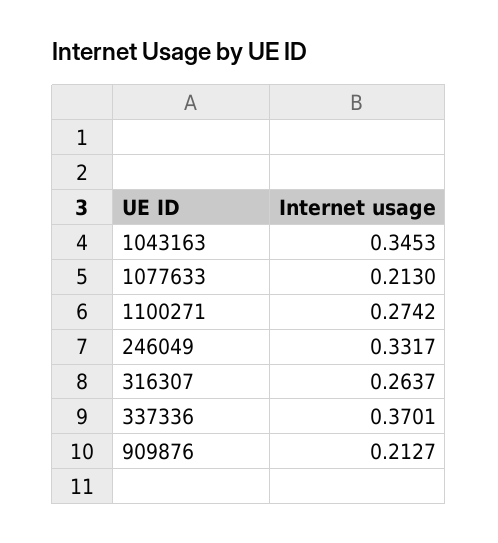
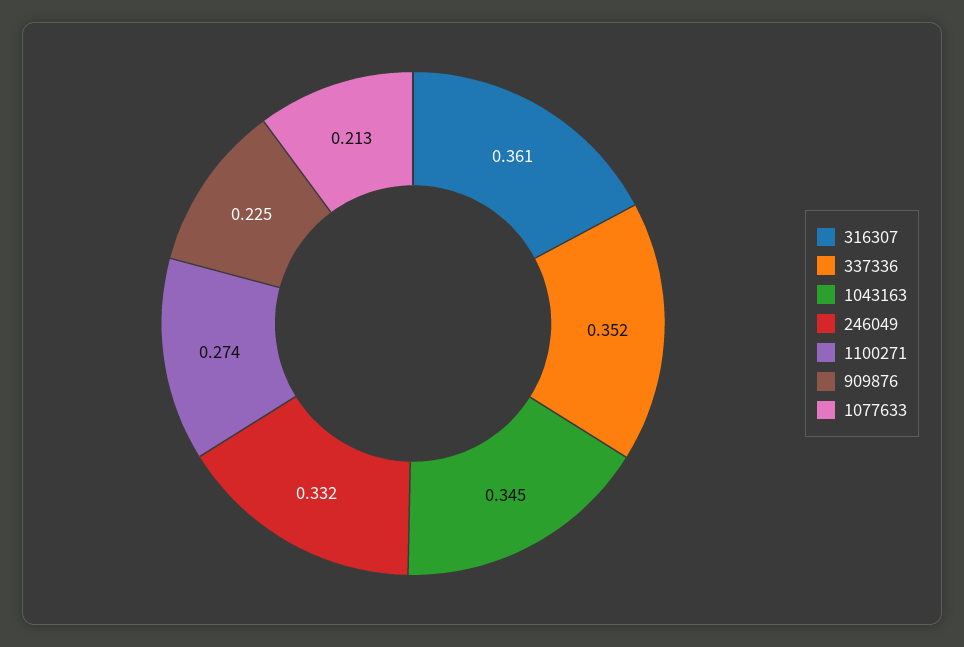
316307: 0.2637 -> 0.361
337336: 0.3701 -> 0.352
909876: 0.2127 -> 0.225

